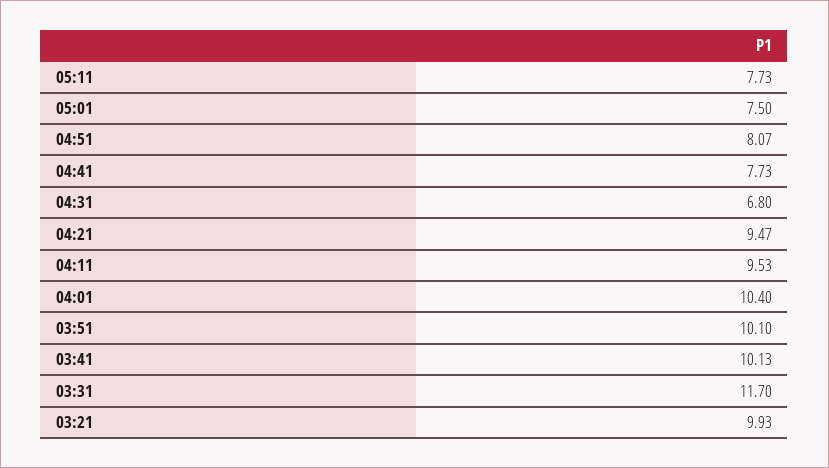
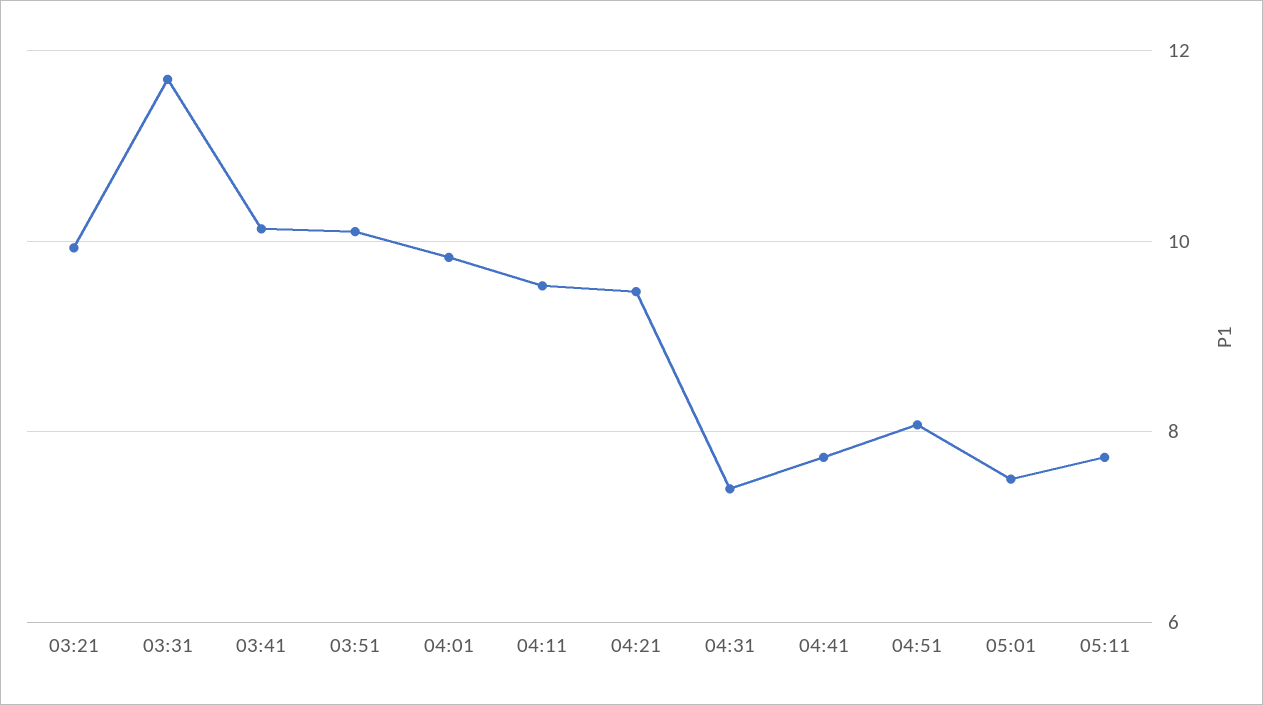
04:31: 6.8 -> 7.4
04:01: 10.4 -> 9.8

